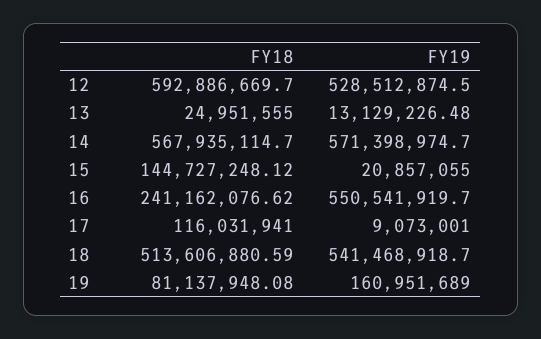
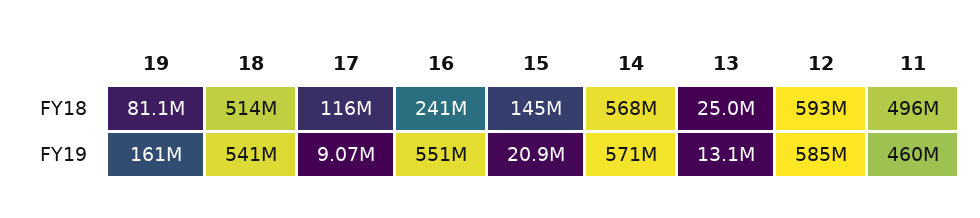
FY19, 12: 528512874.5 -> 585000000
FY18, 11: none -> 496000000
FY19, 11: none -> 460000000

